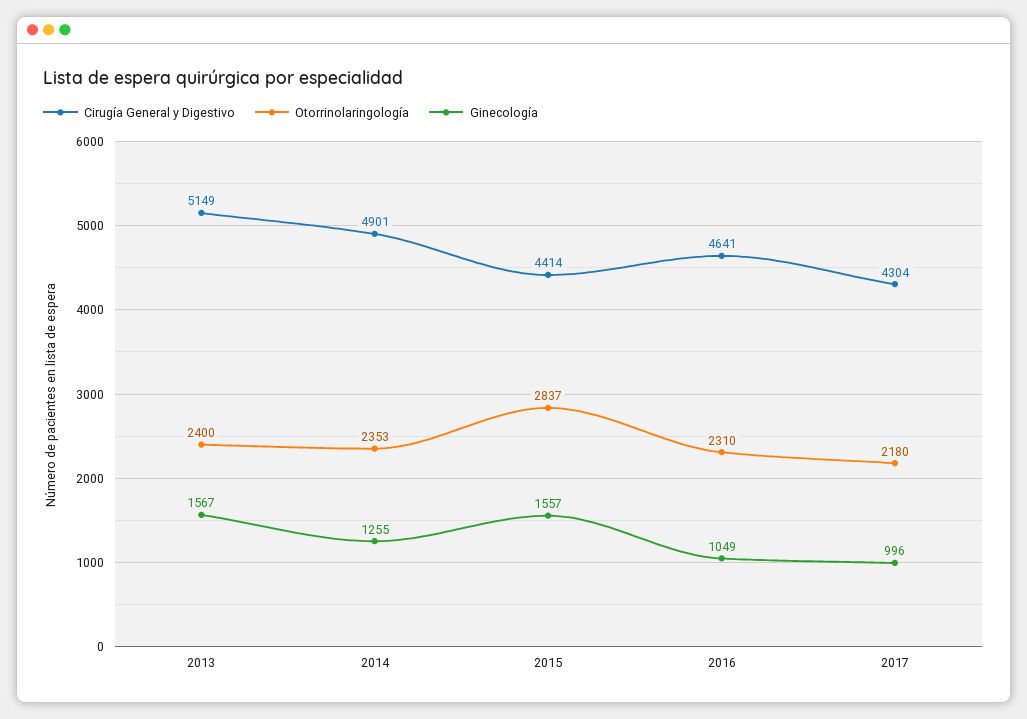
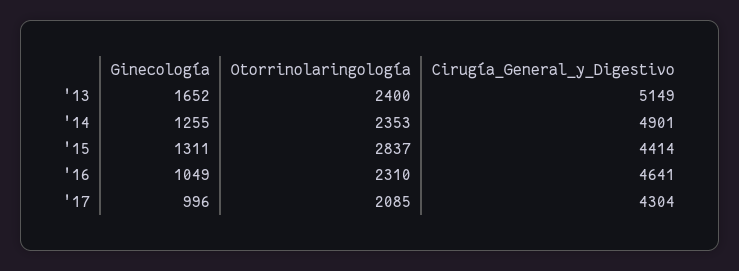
Ginecología, 2013: 1567 -> 1652
Ginecología, 2015: 1557 -> 1311
Otorrinolaringología, 2017: 2180 -> 2085

